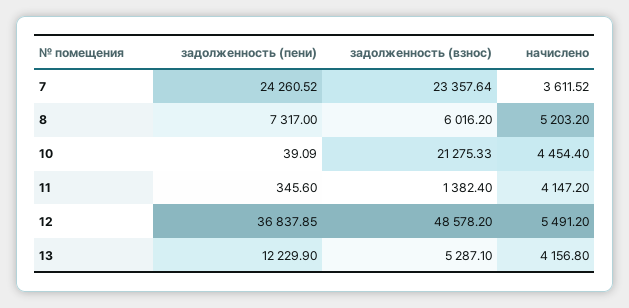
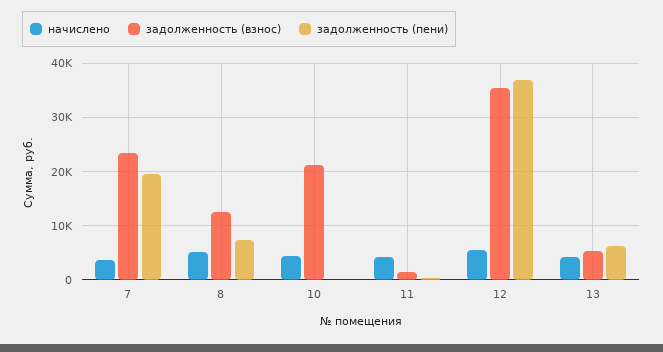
задолженность (пени), 7: 24260.52 -> 20000
задолженность (взнос), 8: 6016.2 -> 12000
задолженность (взнос), 12: 48578.2 -> 36000
задолженность (пени), 13: 12229.9 -> 6000

